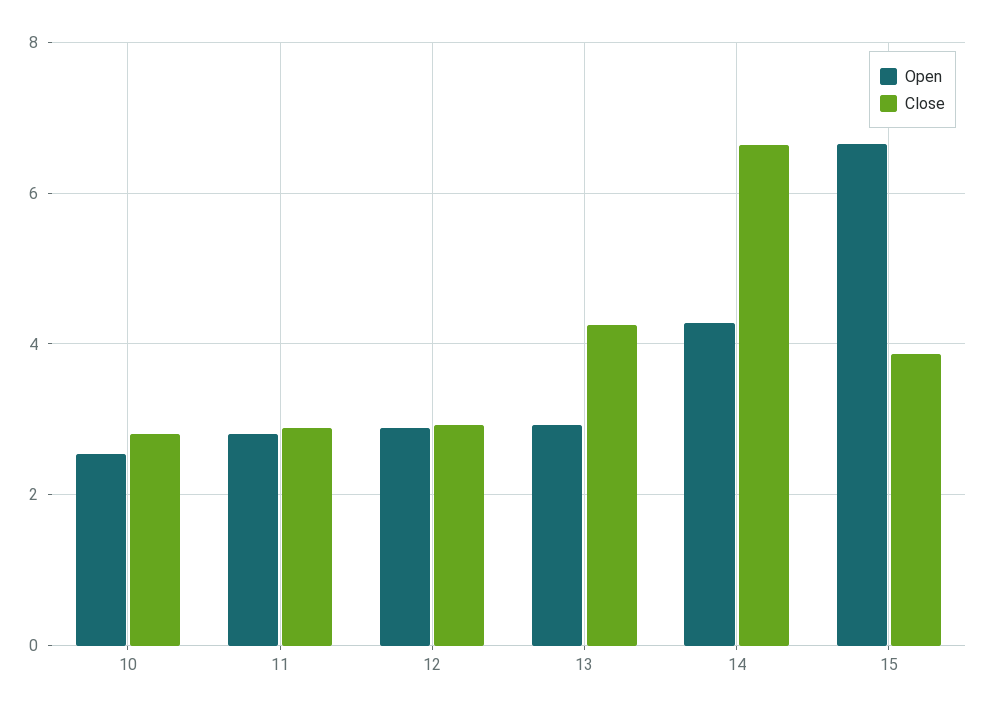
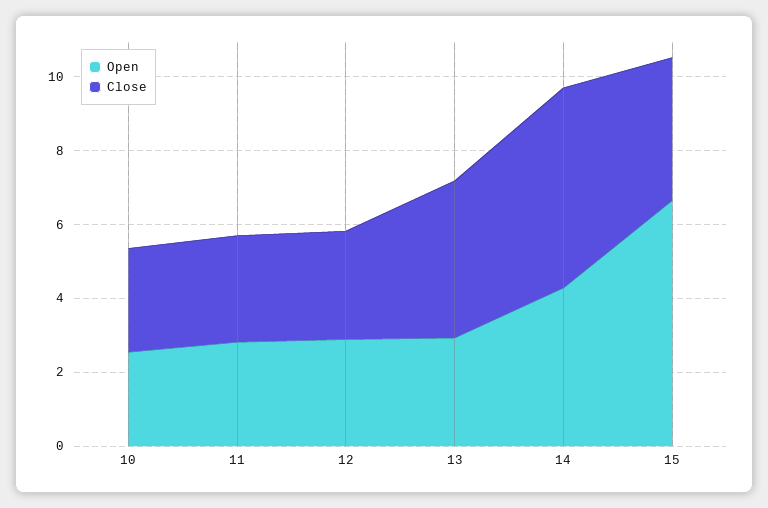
Close, 14: 6.6 -> 5.5

